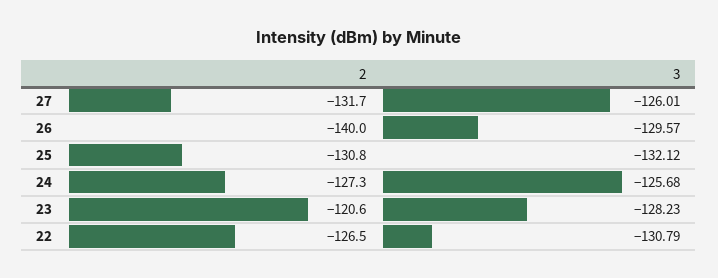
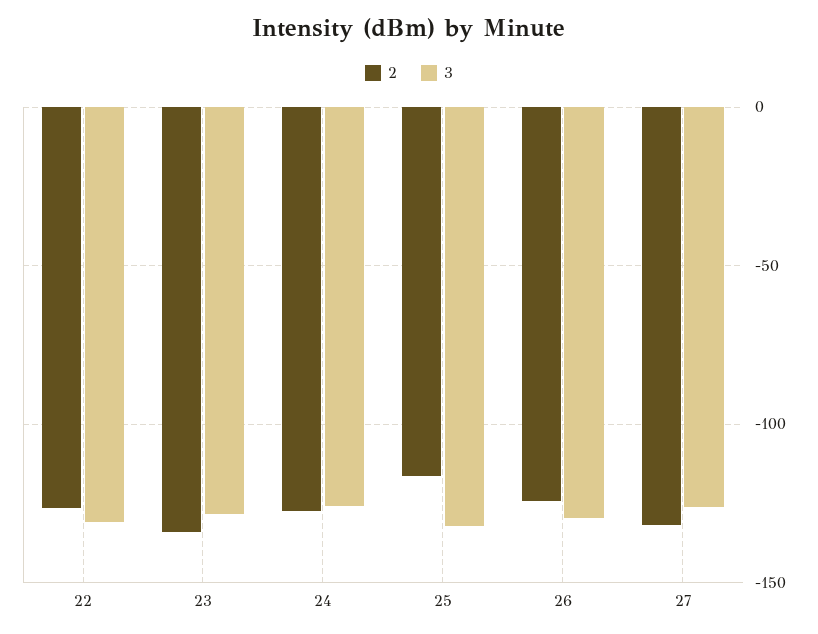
2, 26: -140 -> -125
2, 25: -130.8 -> -115
2, 23: -120.6 -> -135

